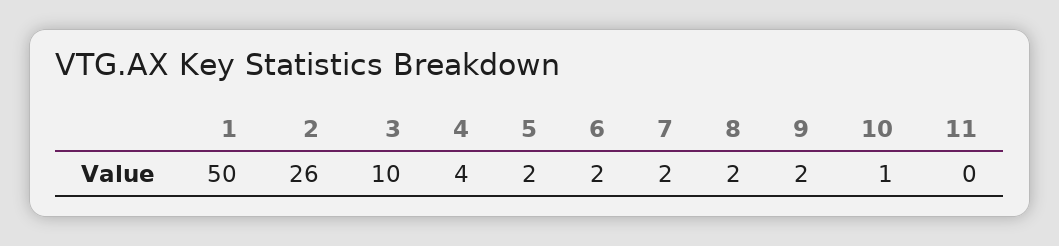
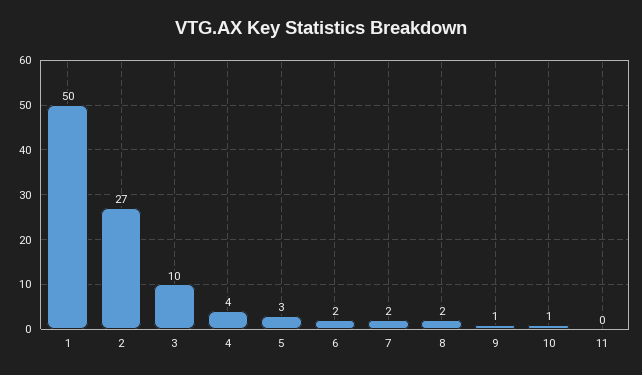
2: 26 -> 27
5: 2 -> 3
9: 2 -> 1

